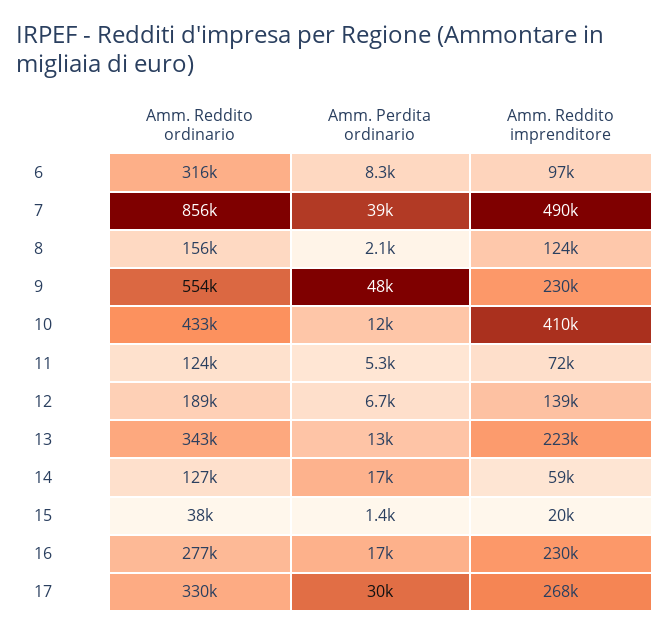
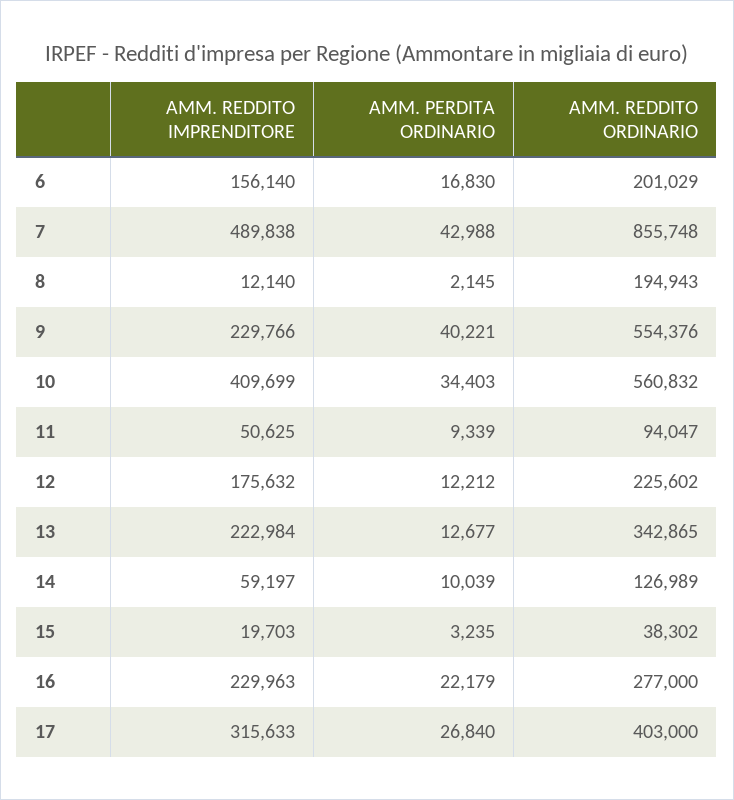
Amm. Reddito ordinario, 6: 316000 -> 201029
Amm. Perdita ordinario, 6: 8300 -> 16830
Amm. Reddito imprenditore, 6: 97000 -> 156140
Amm. Perdita ordinario, 7: 39000 -> 42988
Amm. Reddito ordinario, 8: 156000 -> 194943
Amm. Reddito imprenditore, 8: 124000 -> 12140
Amm. Perdita ordinario, 9: 48000 -> 40221
Amm. Reddito ordinario, 10: 433000 -> 560832
Amm. Perdita ordinario, 10: 12000 -> 34403
Amm. Reddito ordinario, 11: 124000 -> 94047
Amm. Perdita ordinario, 11: 5300 -> 9339
Amm. Reddito imprenditore, 11: 72000 -> 50625
Amm. Reddito ordinario, 12: 189000 -> 225602
Amm. Perdita ordinario, 12: 6700 -> 12212
Amm. Reddito imprenditore, 12: 139000 -> 175632
Amm. Perdita ordinario, 14: 17000 -> 10039
Amm. Perdita ordinario, 15: 1400 -> 3235
Amm. Perdita ordinario, 16: 17000 -> 22179
Amm. Reddito ordinario, 17: 330000 -> 403000
Amm. Perdita ordinario, 17: 30000 -> 26840
Amm. Reddito imprenditore, 17: 268000 -> 315633

